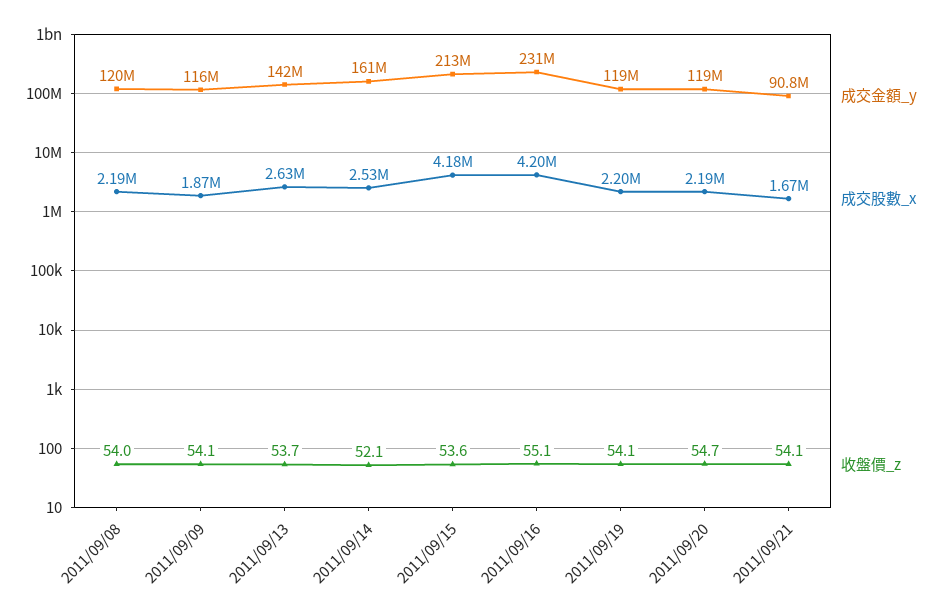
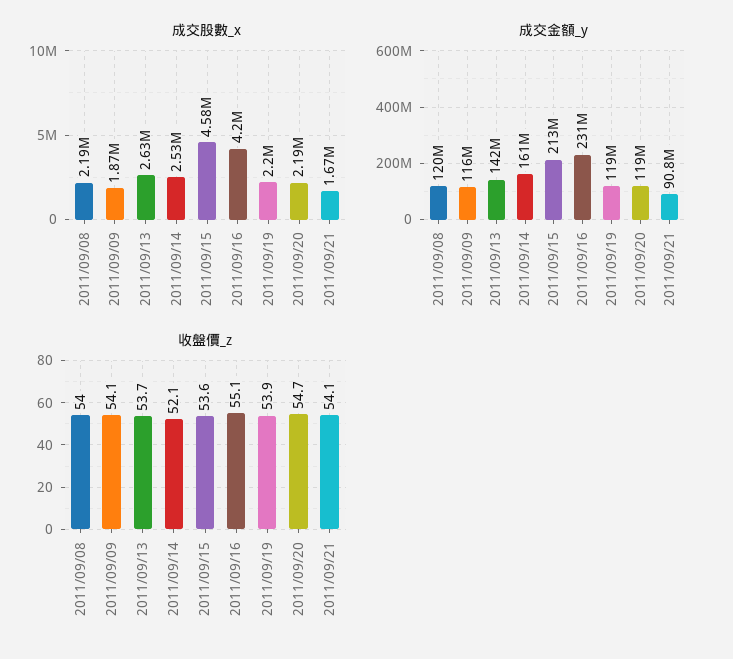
成交股數_x, 2011/09/15: 4180000 -> 4580000
收盤價_z, 2011/09/19: 54.1 -> 53.9

